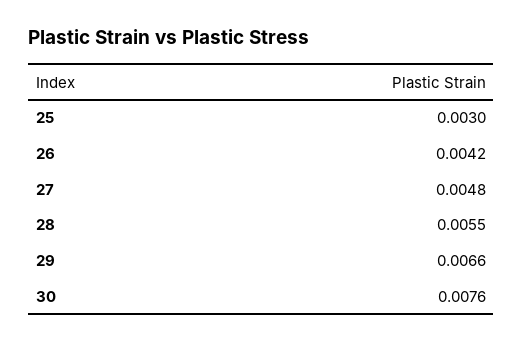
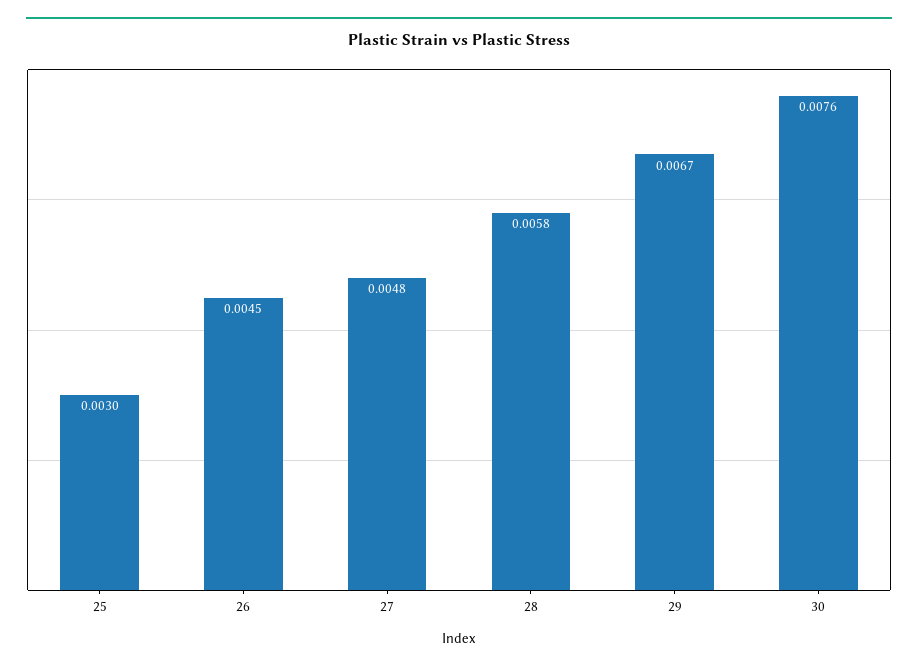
26: 0.0042 -> 0.0045
28: 0.0055 -> 0.0058
29: 0.0066 -> 0.0067

